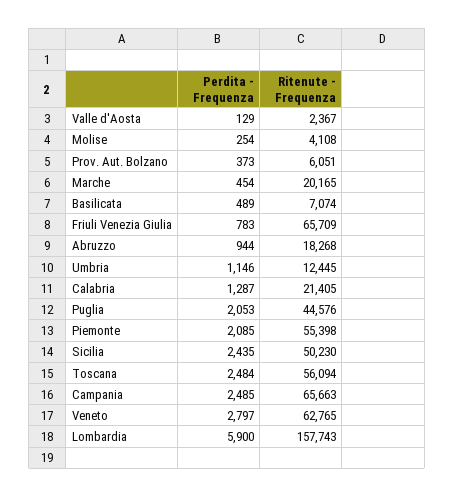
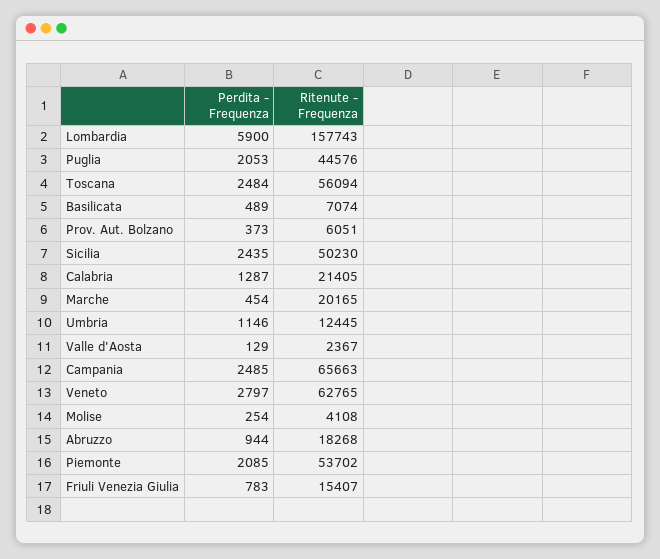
Ritenute - Frequenza, Friuli Venezia Giulia: 65709 -> 15407
Ritenute - Frequenza, Piemonte: 55398 -> 53702

